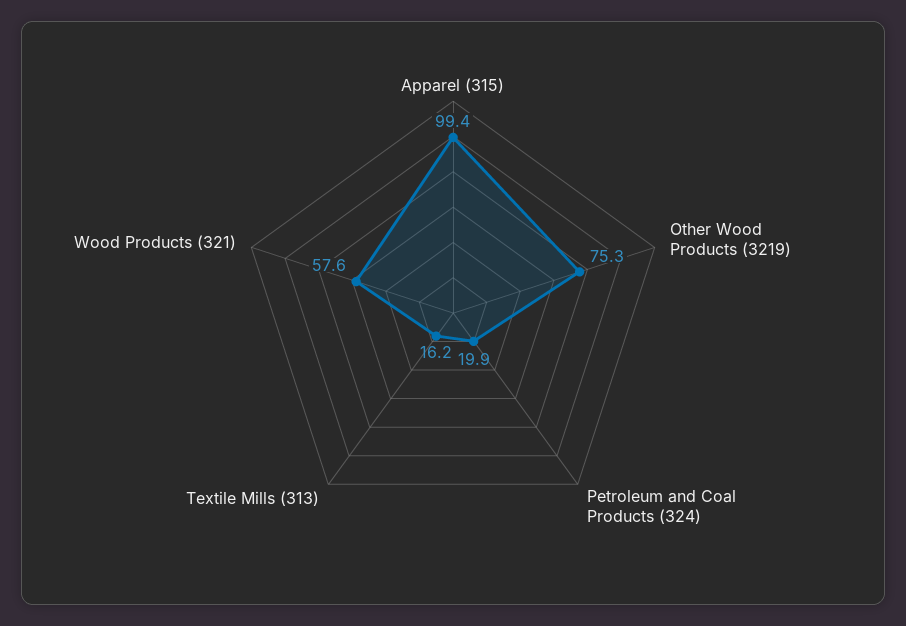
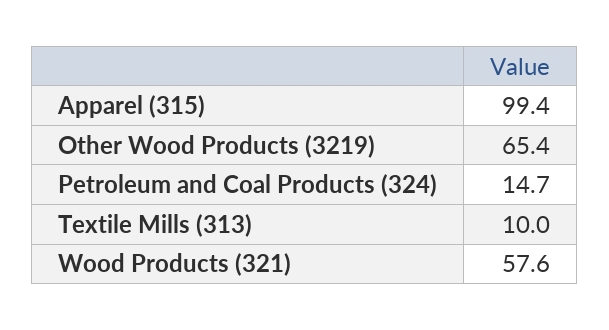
Other Wood Products (3219): 75.3 -> 65.4
Petroleum and Coal Products (324): 19.9 -> 14.7
Textile Mills (313): 16.2 -> 10

